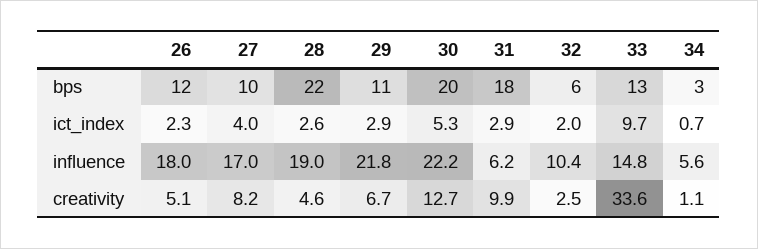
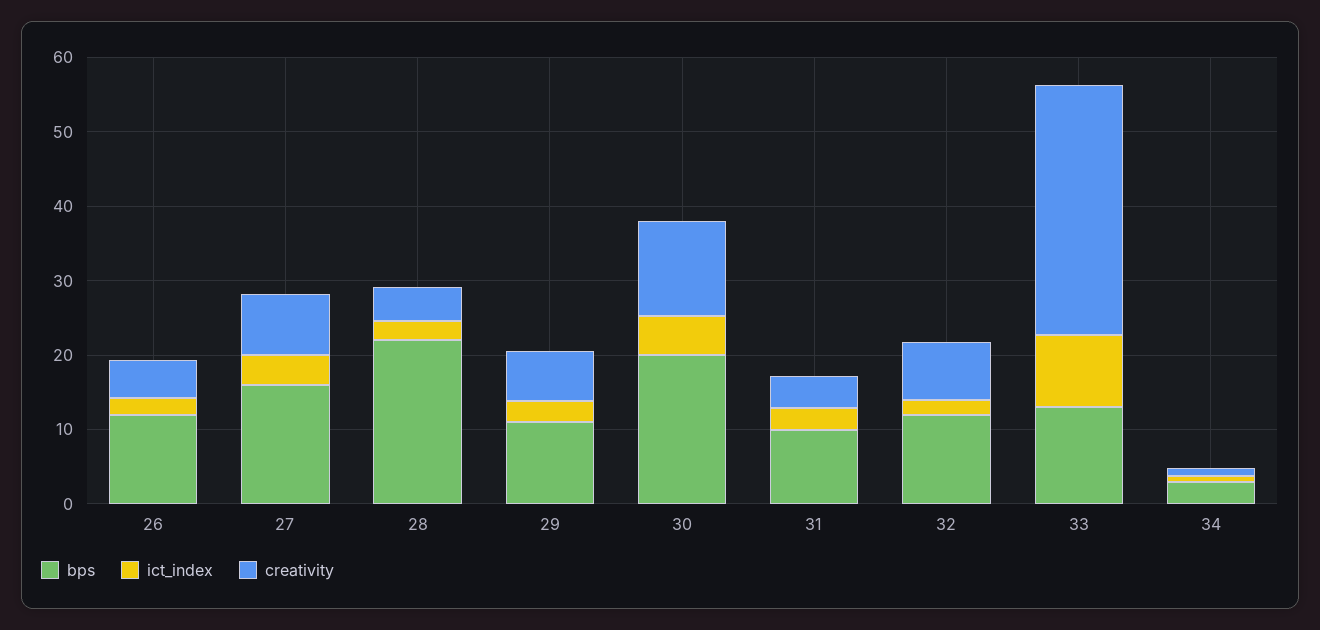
bps, 27: 10 -> 16
bps, 31: 18 -> 10
bps, 32: 6 -> 12
influence, 26: 18 -> none
influence, 27: 17 -> none
influence, 28: 19 -> none
influence, 29: 21.8 -> none
influence, 30: 22.2 -> none
influence, 31: 6.2 -> none
influence, 32: 10.4 -> none
influence, 33: 14.8 -> none
influence, 34: 5.6 -> none
creativity, 31: 9.9 -> 4
creativity, 32: 2.5 -> 8

